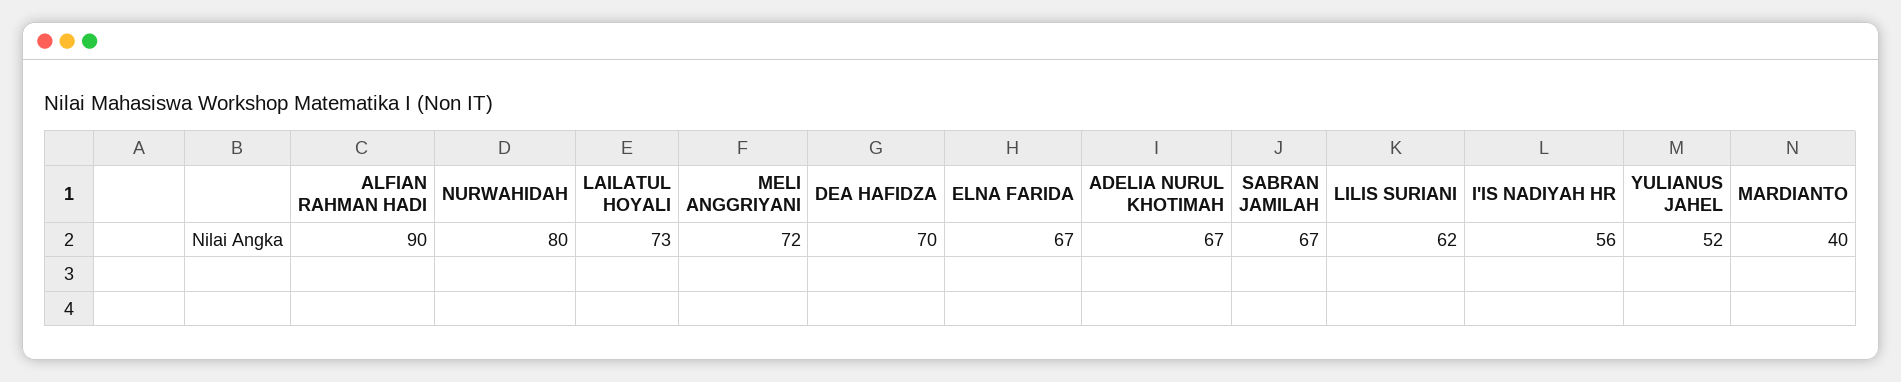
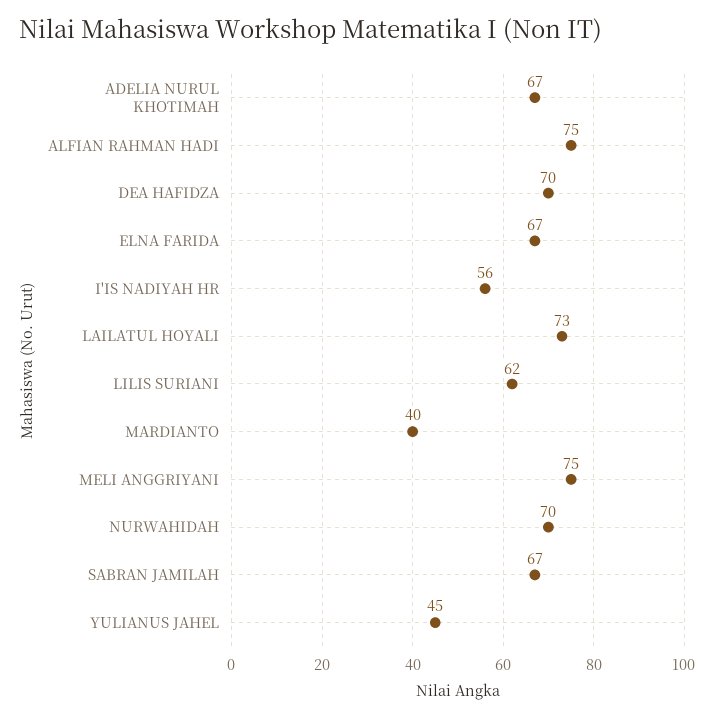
ALFIAN RAHMAN HADI: 90 -> 75
NURWAHIDAH: 80 -> 70
MELI ANGGRIYANI: 72 -> 75
YULIANUS JAHEL: 52 -> 45

